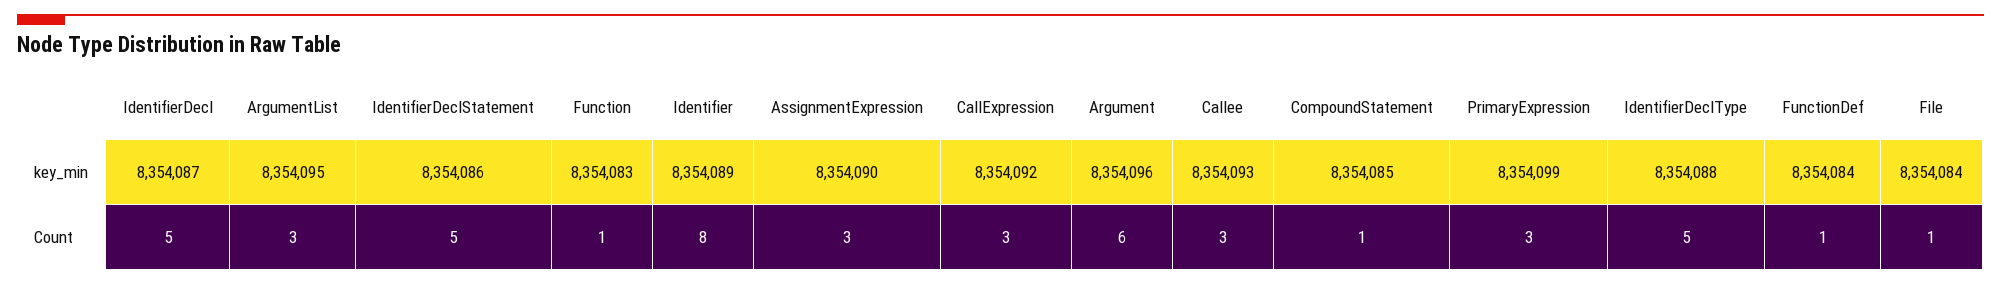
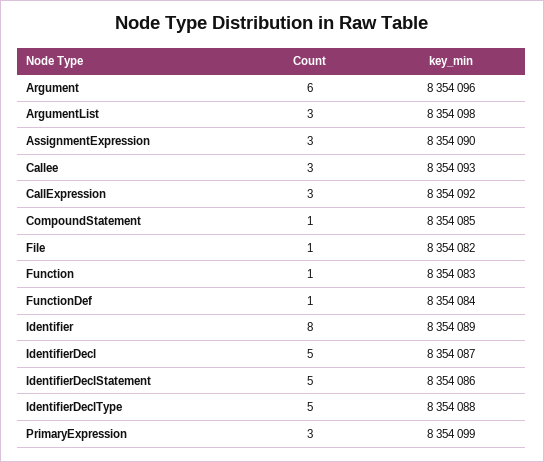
ArgumentList, key_min: 8354095 -> 8354098
File, key_min: 8354084 -> 8354082

